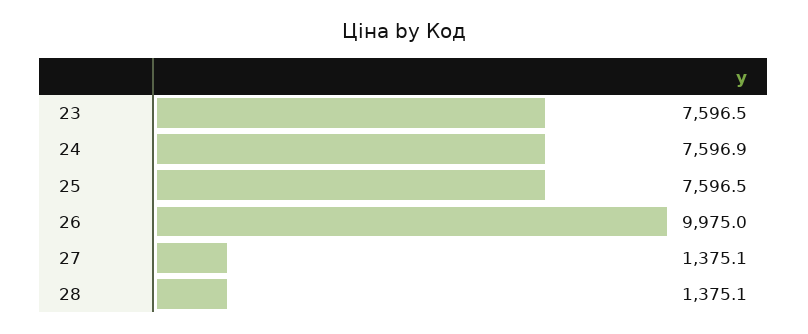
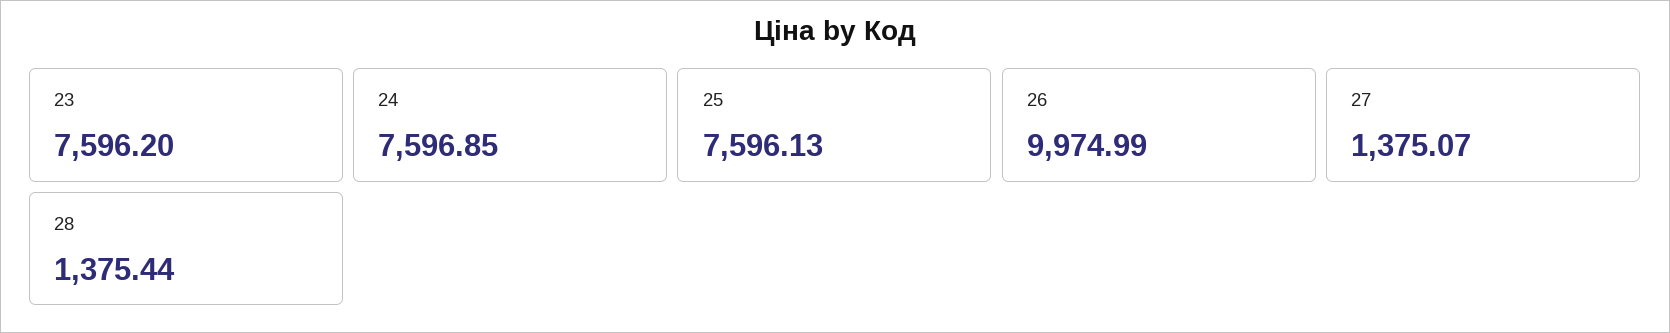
23: 7596.5 -> 7596.2
25: 7596.5 -> 7596.13
28: 1375.1 -> 1375.44

